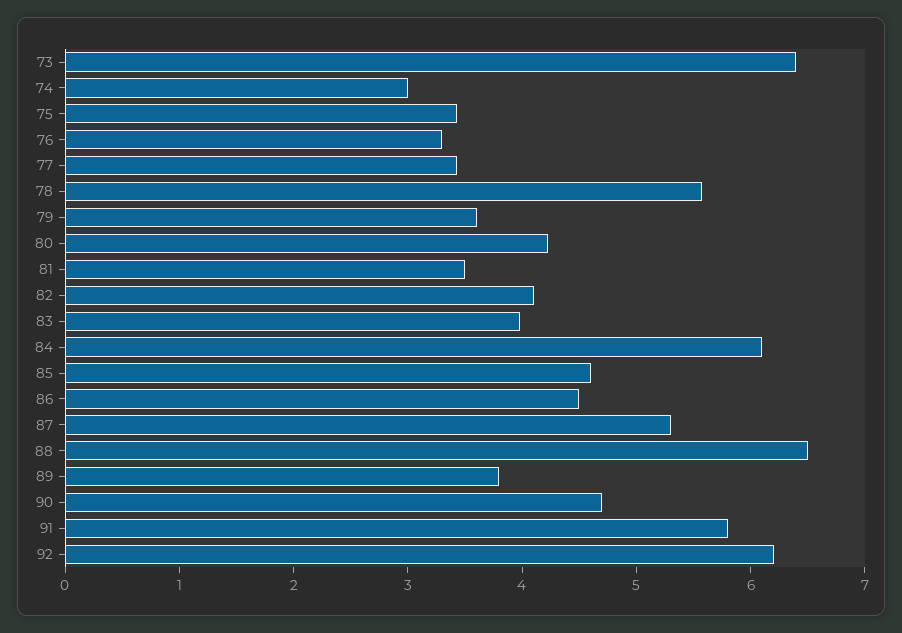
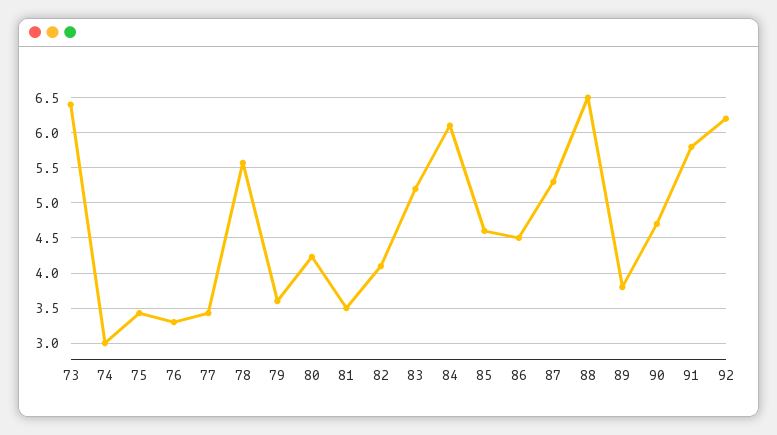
83: 4 -> 5.2

